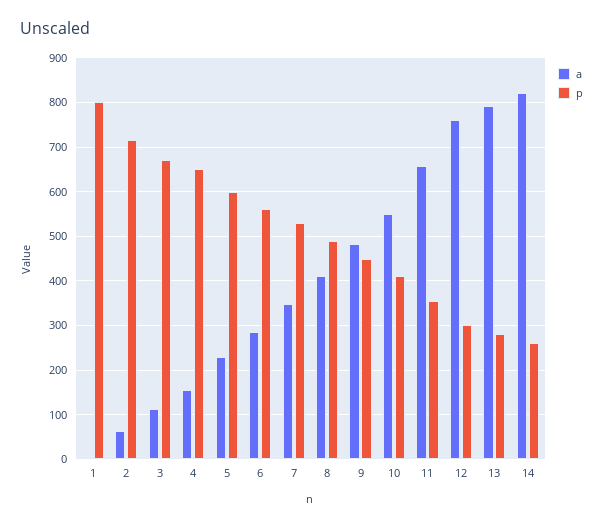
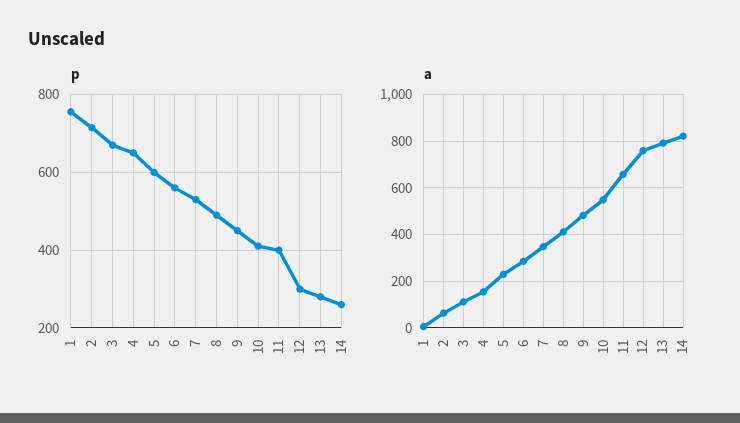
p, 1: 800 -> 760
p, 11: 360 -> 400

